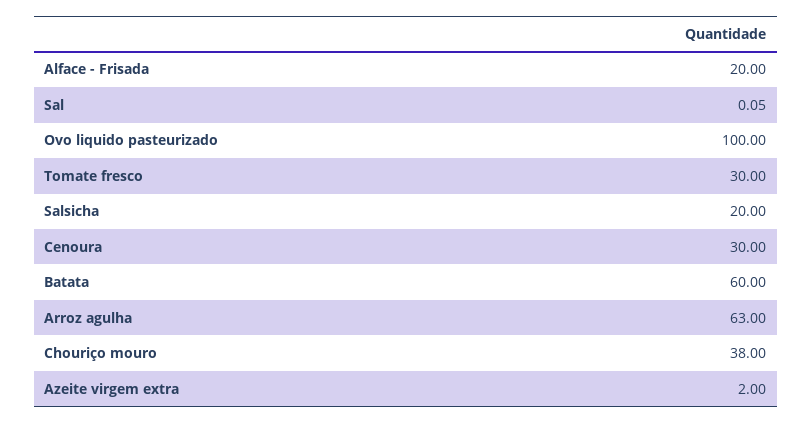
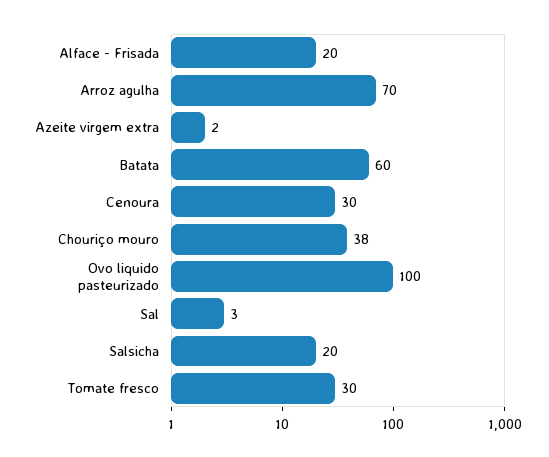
Sal: 0.05 -> 3
Arroz agulha: 63 -> 70

